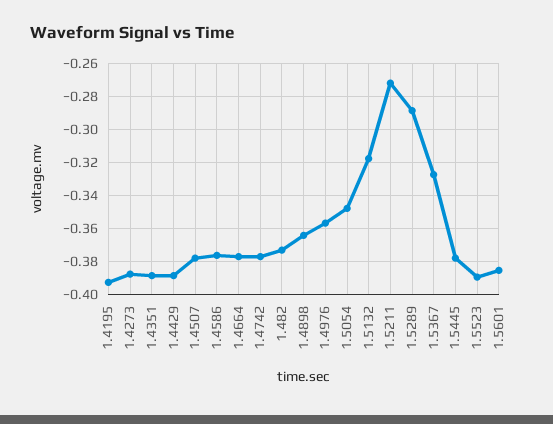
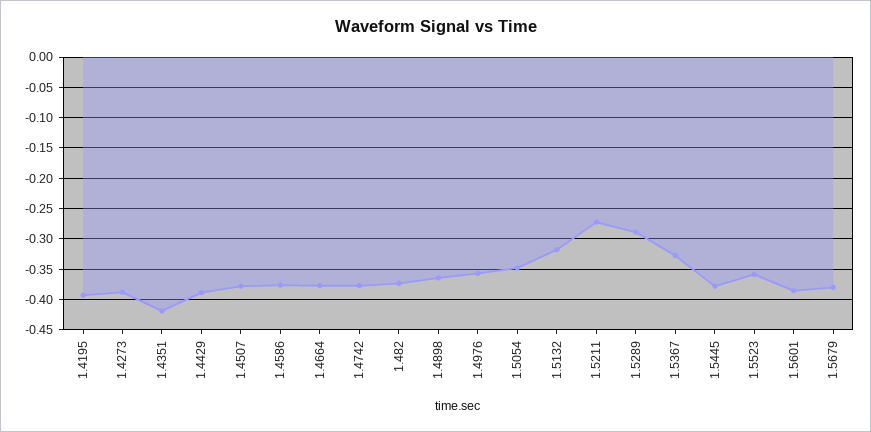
1.4351: -0.39 -> -0.42
1.5523: -0.39 -> -0.36
1.5679: none -> -0.38

